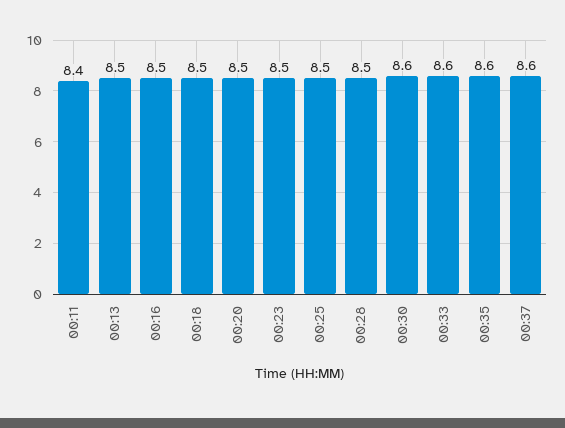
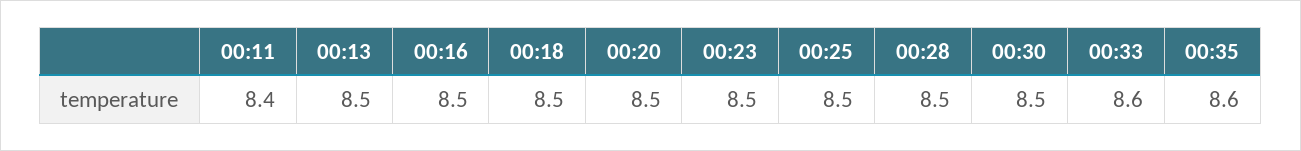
00:30: 8.6 -> 8.5
00:37: 8.6 -> none

